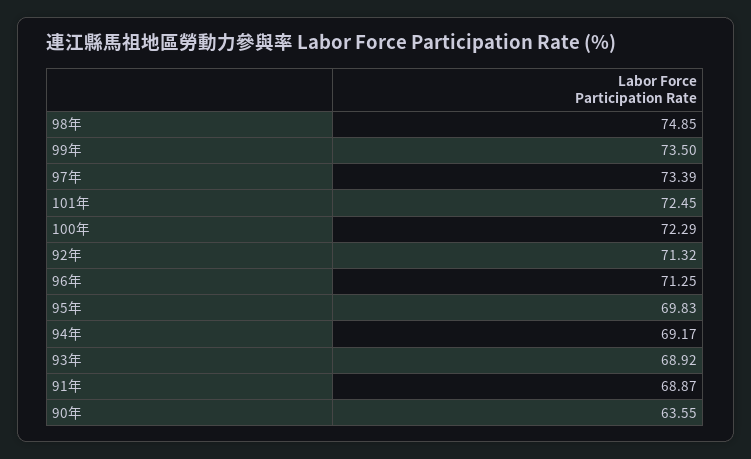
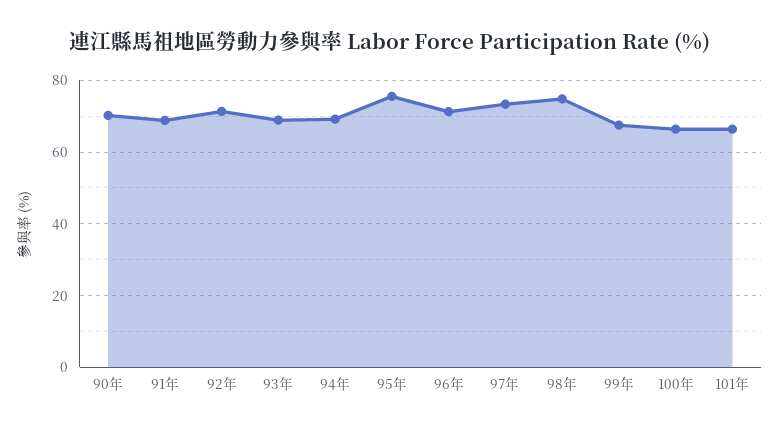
99年: 73.5 -> 68
101年: 72.45 -> 66
100年: 72.29 -> 66
95年: 69.83 -> 76
90年: 63.55 -> 70

